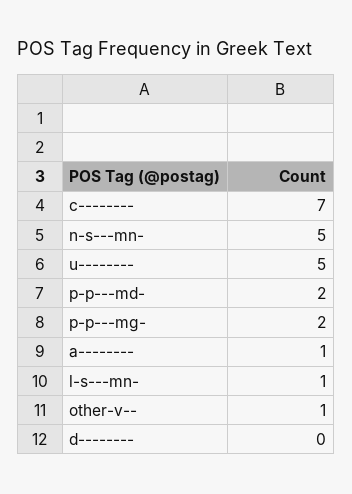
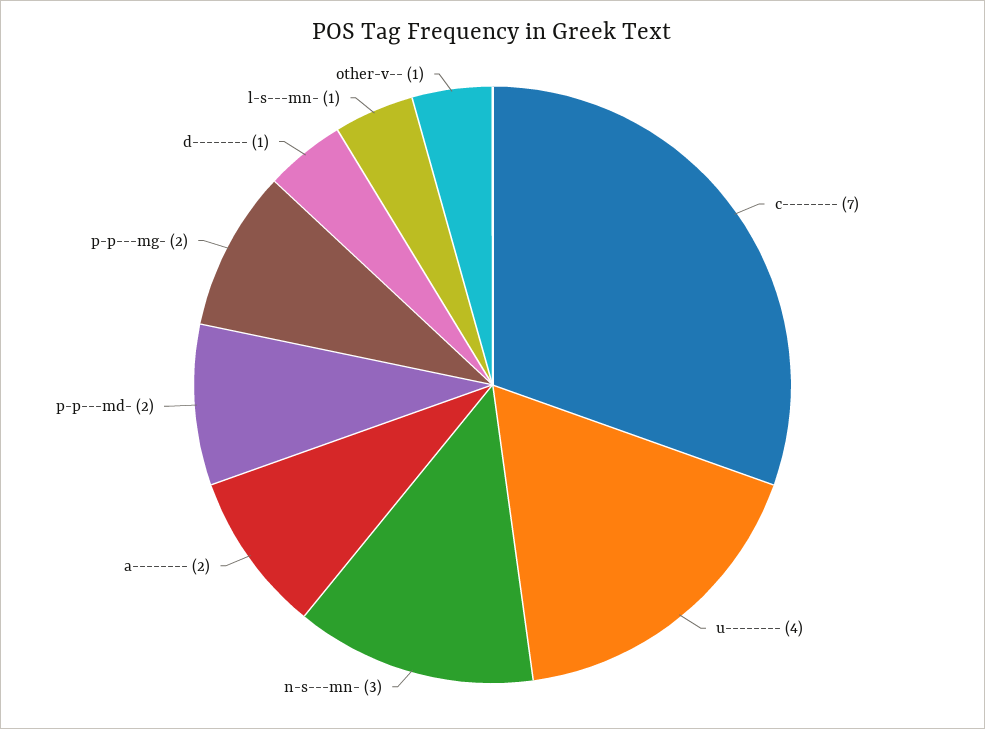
n-s---mn-: 5 -> 3
u--------: 5 -> 4
a--------: 1 -> 2
d--------: 0 -> 1

